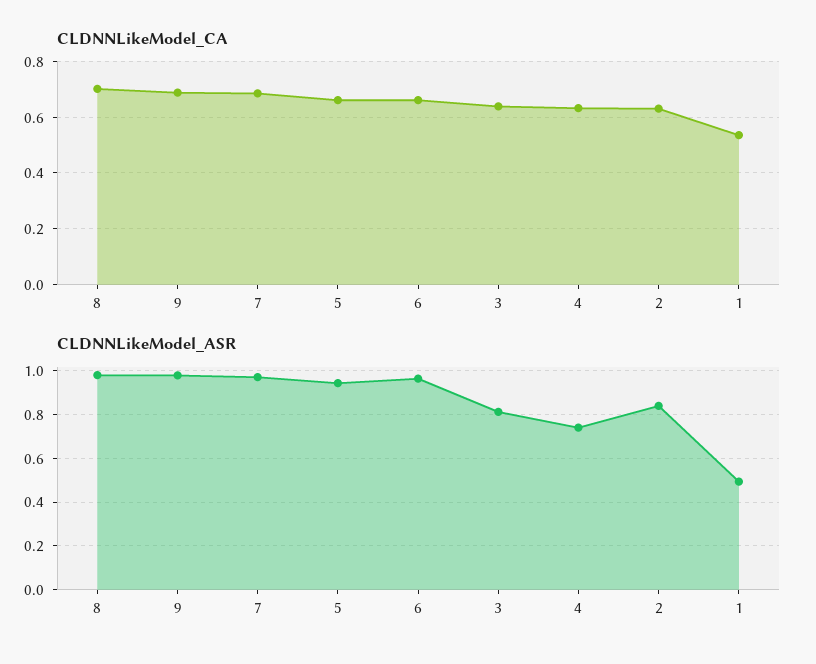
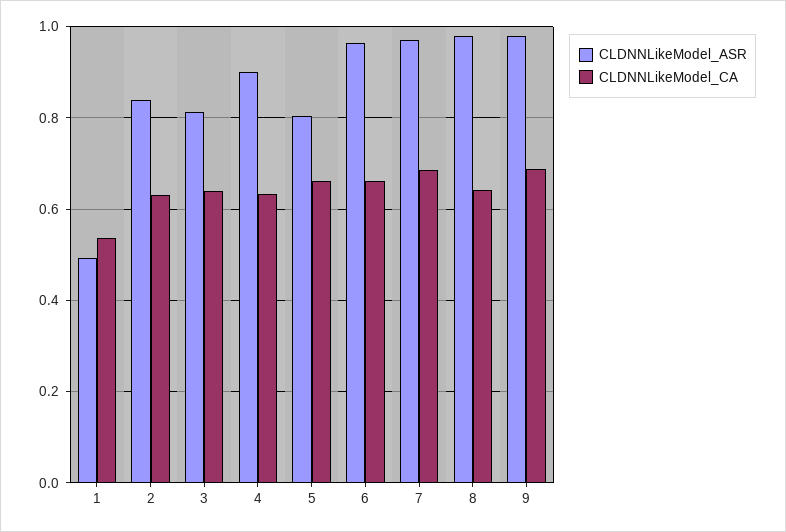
CLDNNLikeModel_CA, 8: 0.7 -> 0.64
CLDNNLikeModel_ASR, 5: 0.95 -> 0.8
CLDNNLikeModel_ASR, 4: 0.75 -> 0.9

